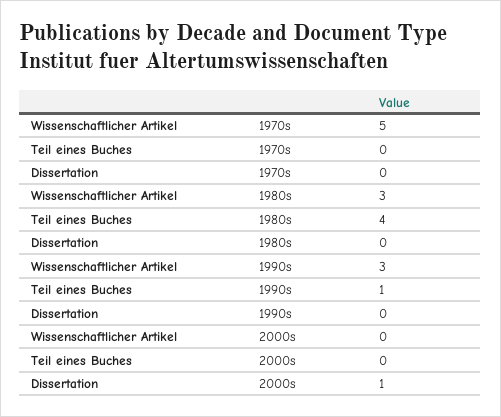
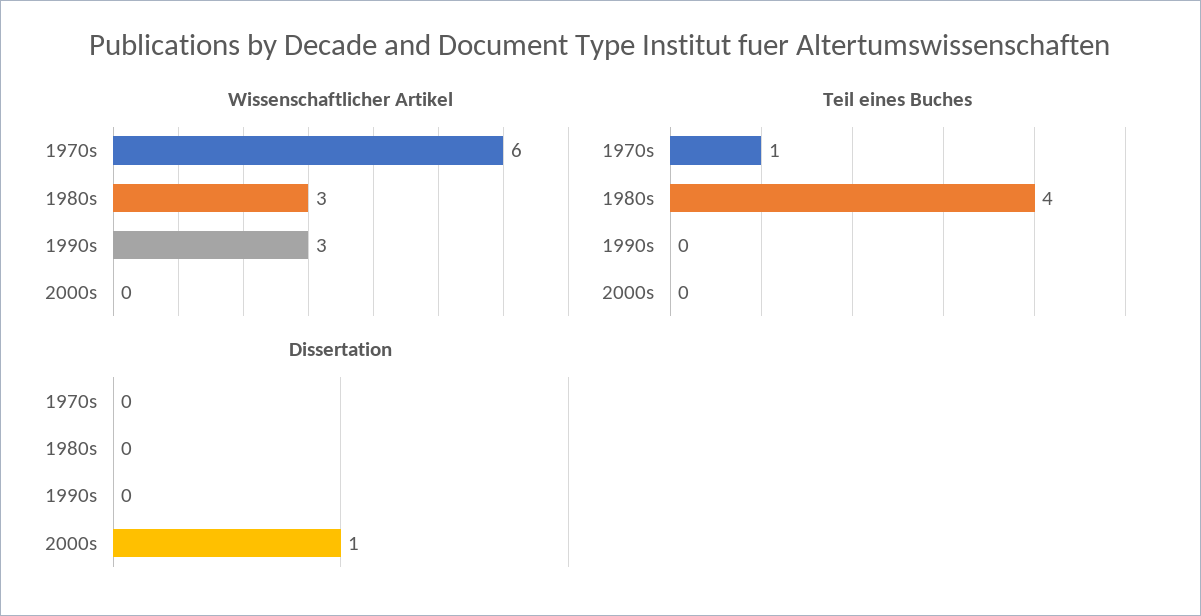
Wissenschaftlicher Artikel, 1970s: 5 -> 6
Teil eines Buches, 1970s: 0 -> 1
Teil eines Buches, 1990s: 1 -> 0

